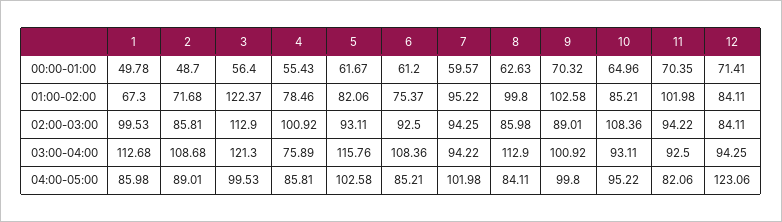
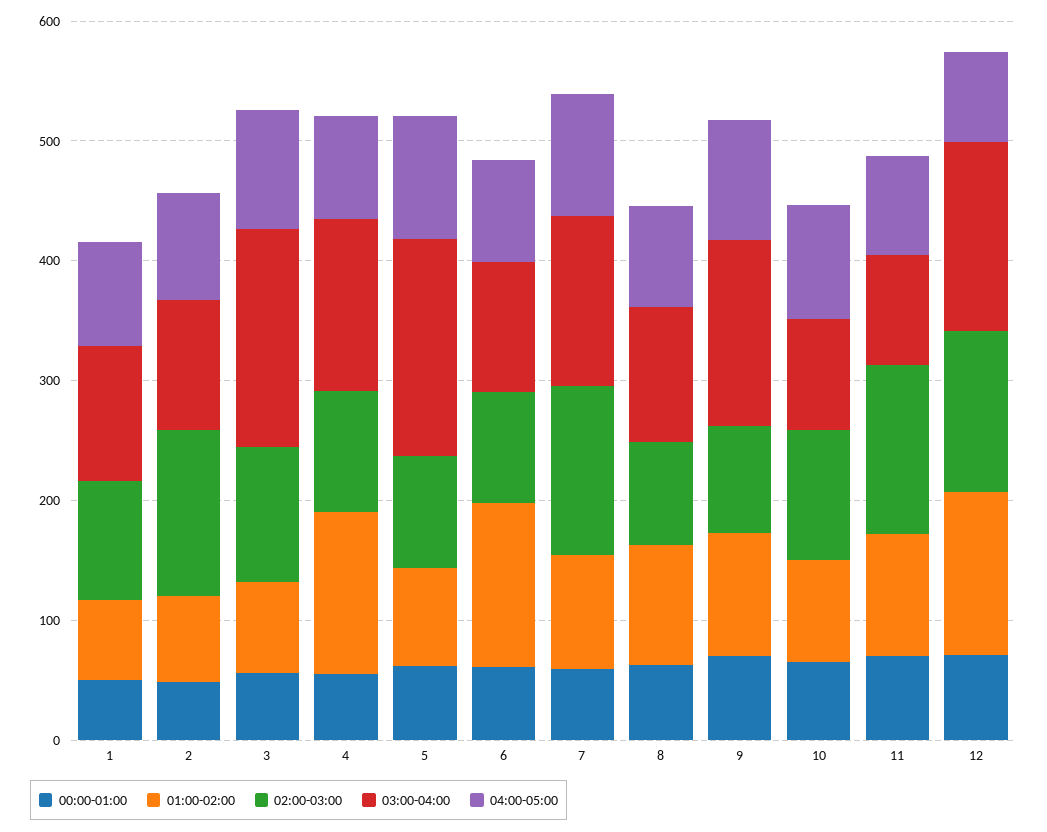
01:00-02:00, 3: 122.37 -> 80
01:00-02:00, 4: 78.46 -> 140
01:00-02:00, 6: 75.37 -> 140
01:00-02:00, 12: 84.11 -> 140
02:00-03:00, 2: 85.81 -> 140
02:00-03:00, 7: 94.25 -> 140
02:00-03:00, 11: 94.22 -> 140
02:00-03:00, 12: 84.11 -> 140
03:00-04:00, 3: 121.3 -> 180
03:00-04:00, 4: 75.89 -> 140
03:00-04:00, 5: 115.76 -> 180
03:00-04:00, 7: 94.22 -> 140
03:00-04:00, 9: 100.92 -> 160
03:00-04:00, 12: 94.25 -> 160
04:00-05:00, 12: 123.06 -> 80

